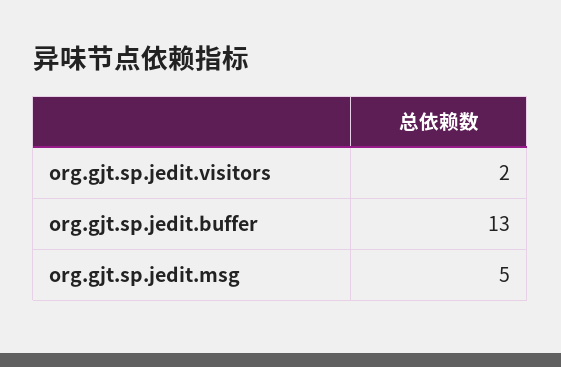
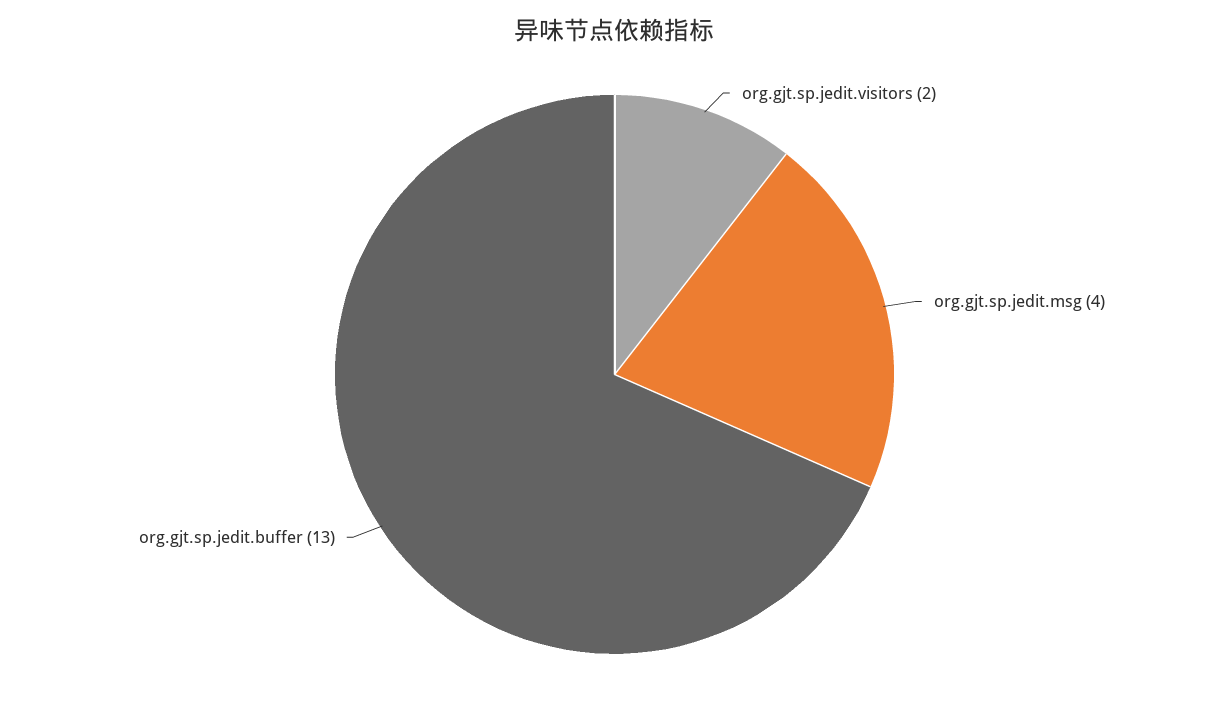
org.gjt.sp.jedit.msg: 5 -> 4

